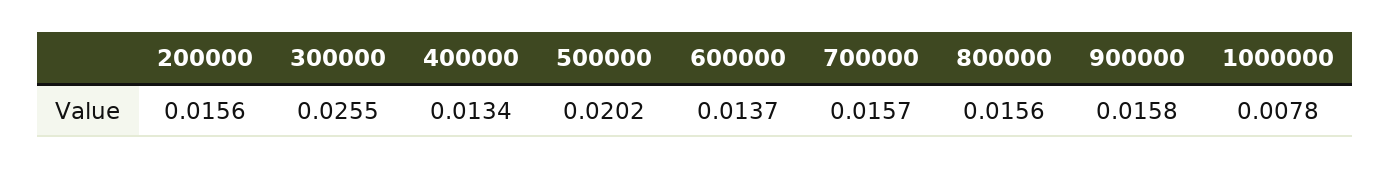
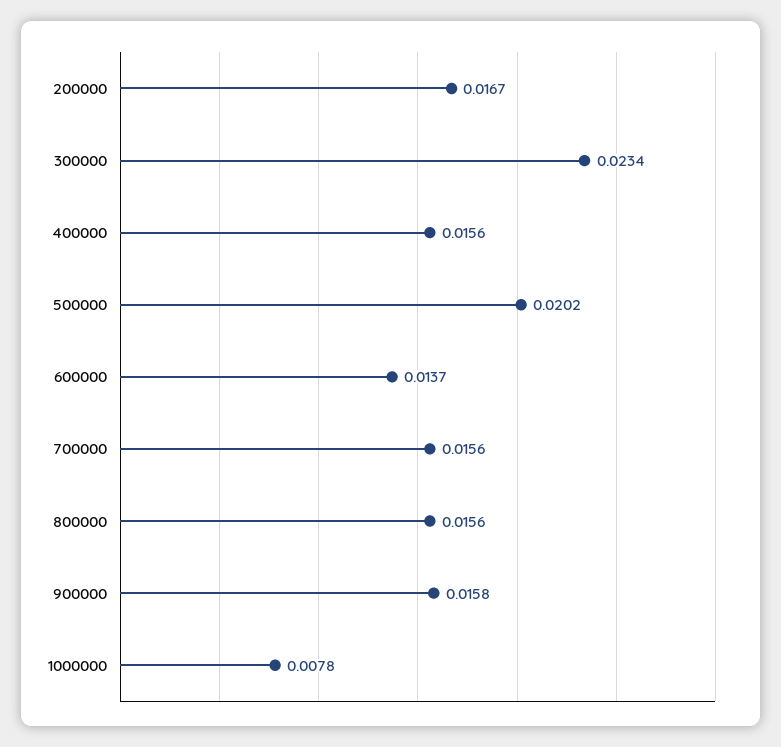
200000: 0.0156 -> 0.0167
300000: 0.0255 -> 0.0234
400000: 0.0134 -> 0.0156
700000: 0.0157 -> 0.0156

